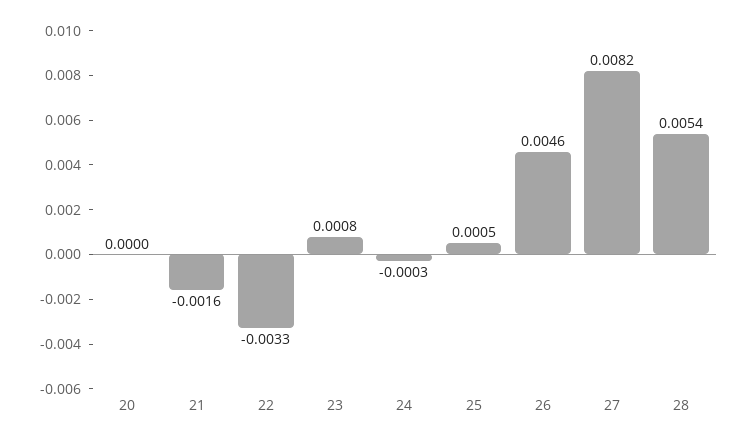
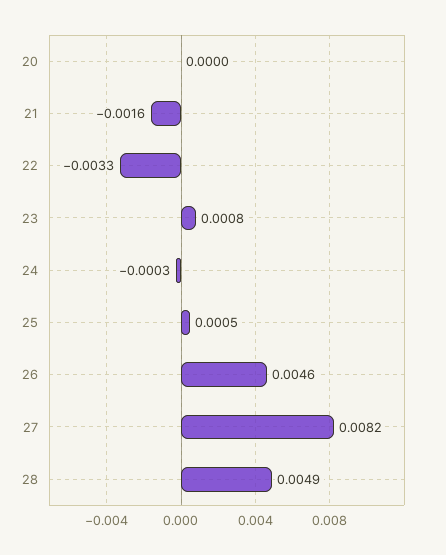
28: 0.0054 -> 0.0049

